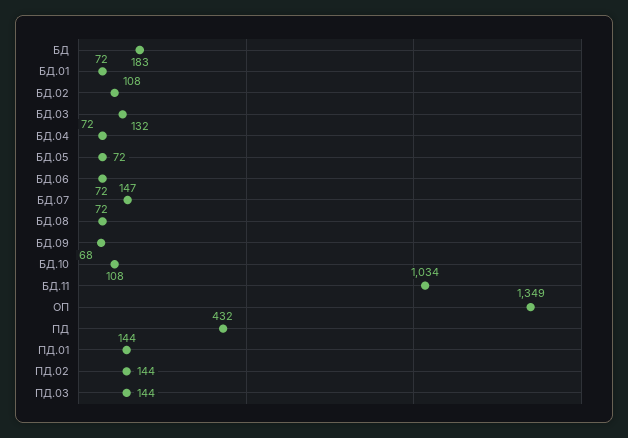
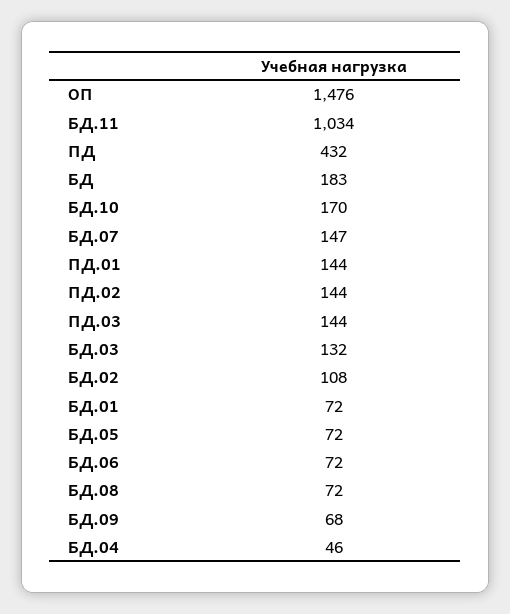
БД.04: 72 -> 46
БД.10: 108 -> 170
ОП: 1349 -> 1476

